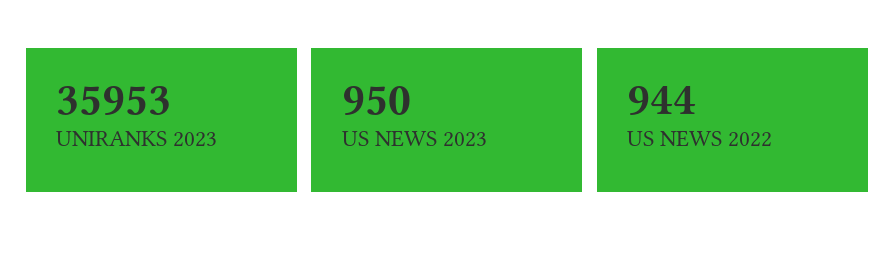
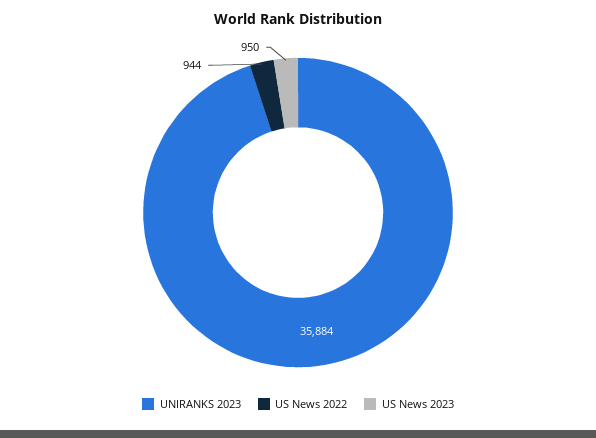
UNIRANKS 2023: 35953 -> 35884

